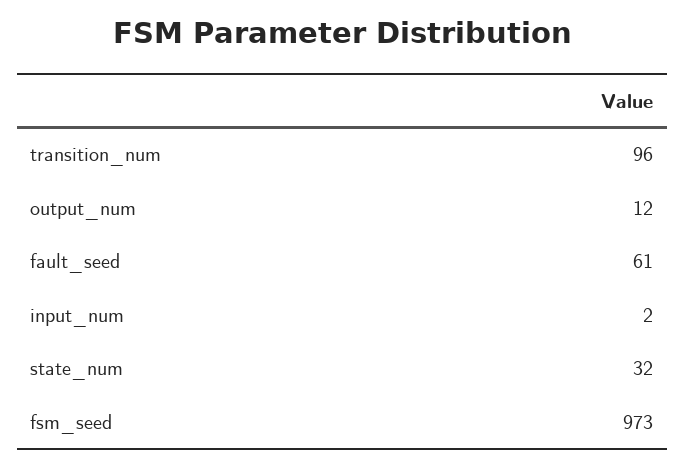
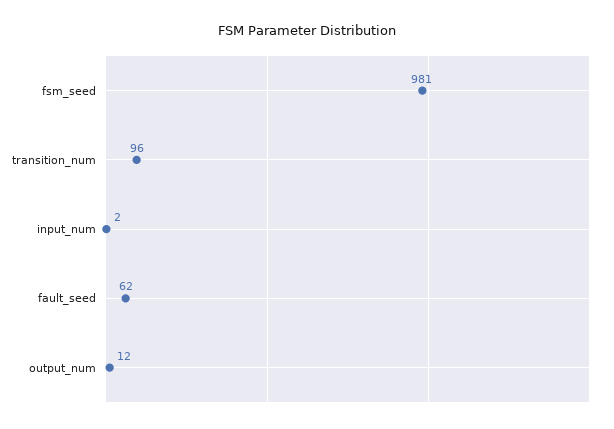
fault_seed: 61 -> 62
state_num: 32 -> none
fsm_seed: 973 -> 981

